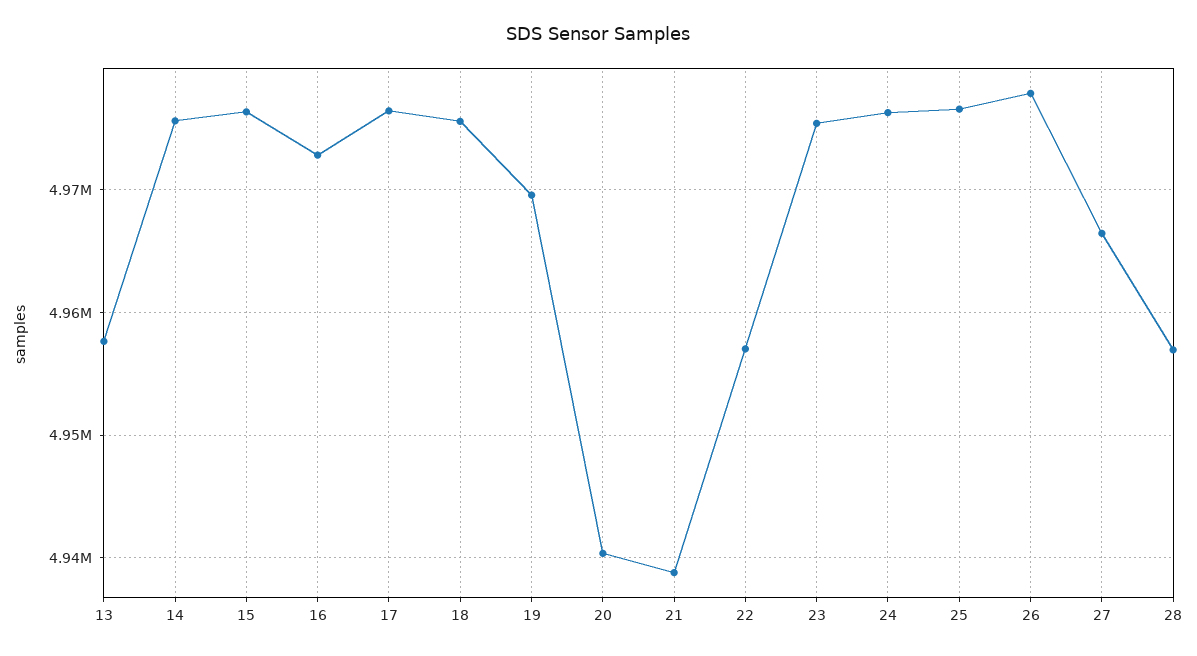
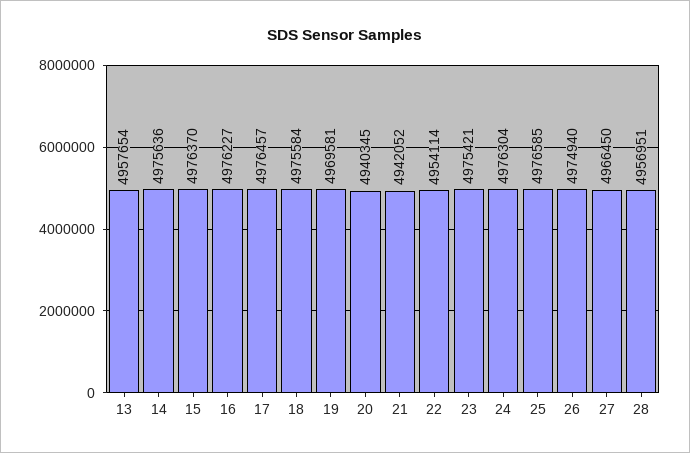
16: 4973000 -> 4976227
21: 4939000 -> 4942052
22: 4957000 -> 4954114
26: 4978000 -> 4974940

